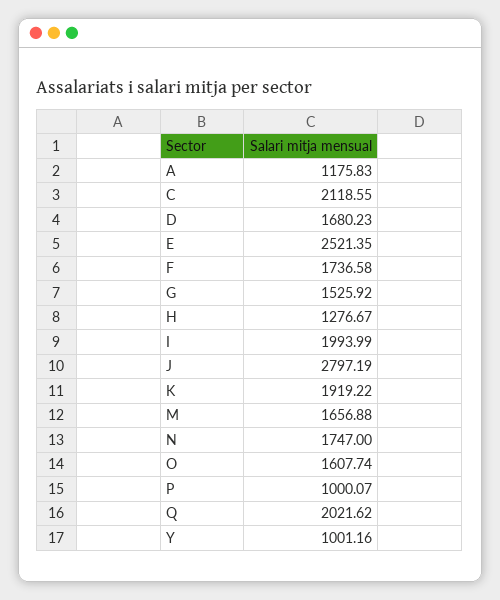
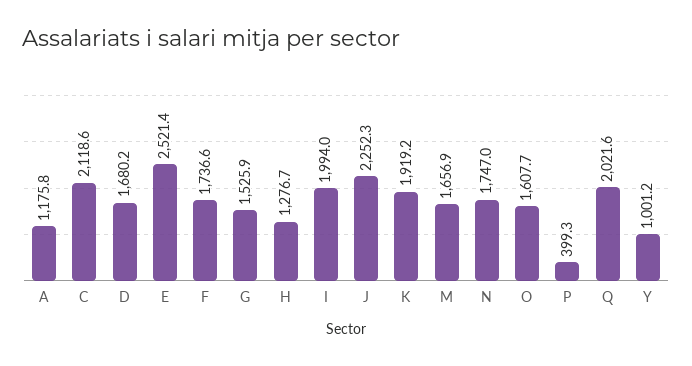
J: 2797.19 -> 2252.3
P: 1000.07 -> 399.3

